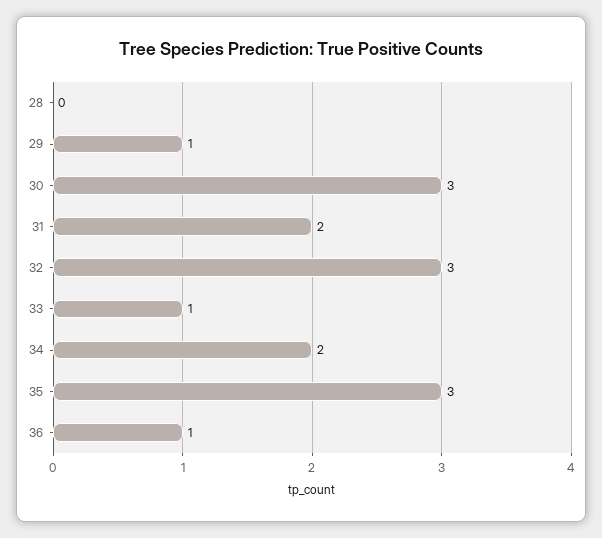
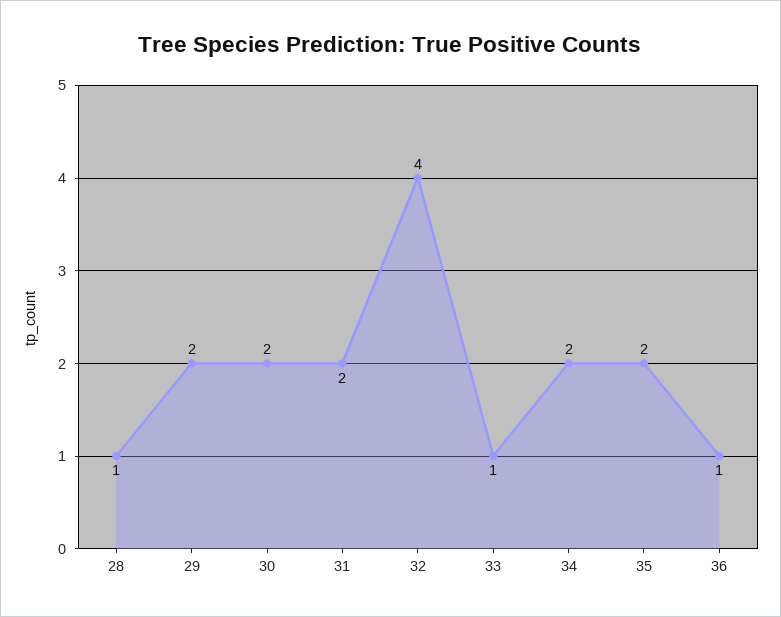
28: 0 -> 1
29: 1 -> 2
30: 3 -> 2
32: 3 -> 4
35: 3 -> 2

